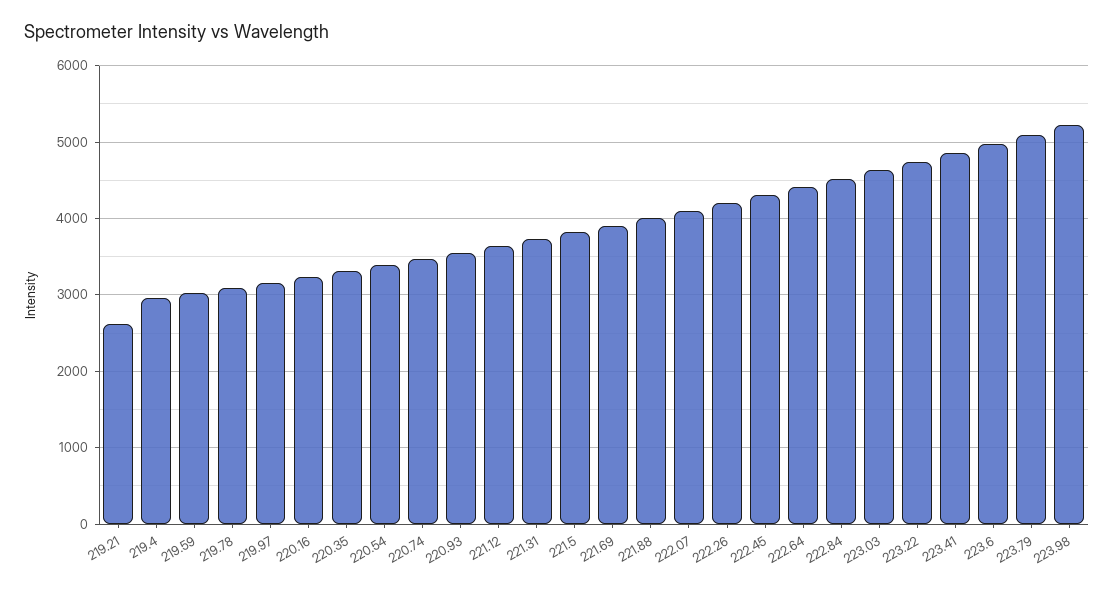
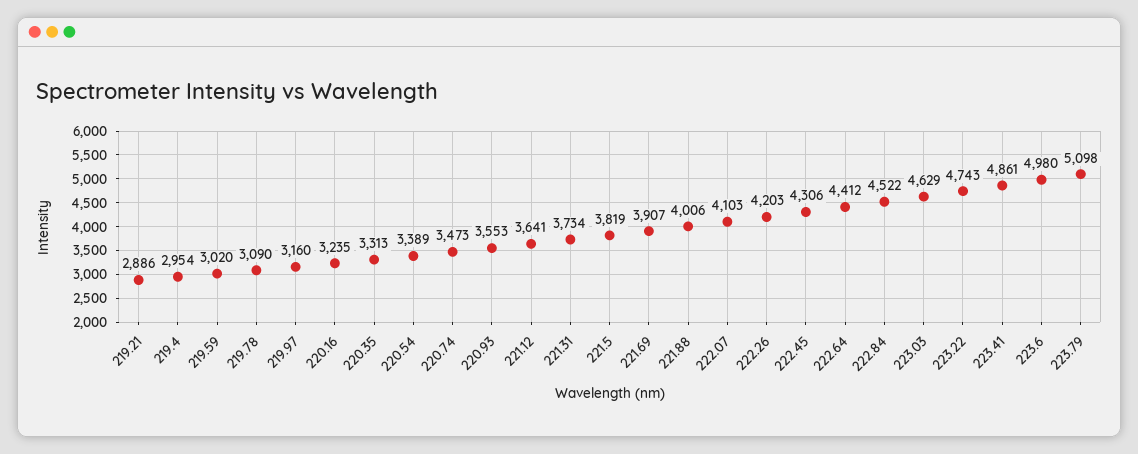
219.21: 2600 -> 2886
223.98: 5200 -> none

